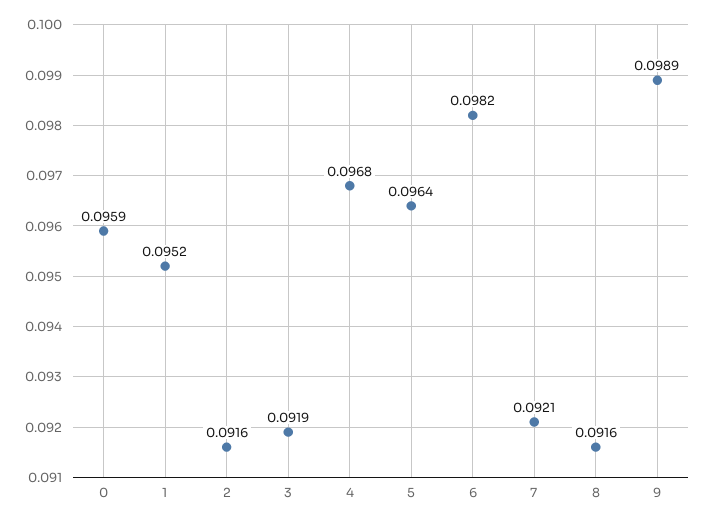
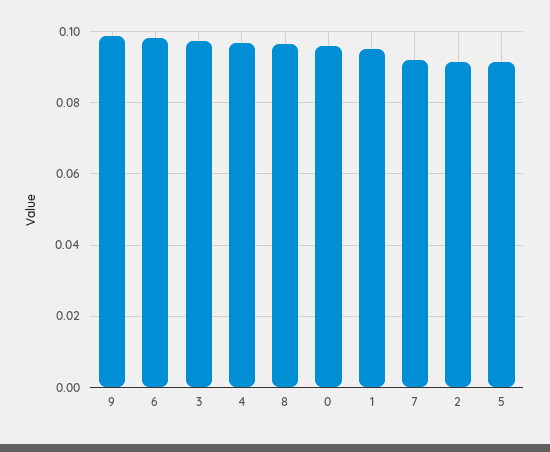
3: 0.0919 -> 0.098
5: 0.0964 -> 0.092
8: 0.0916 -> 0.096

